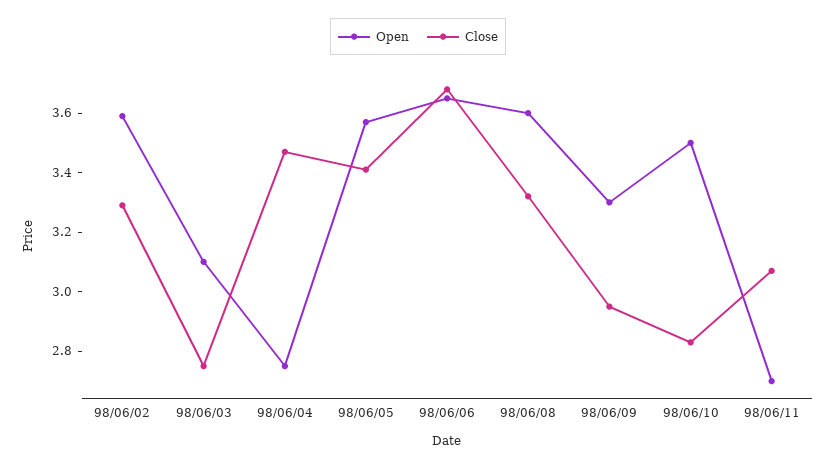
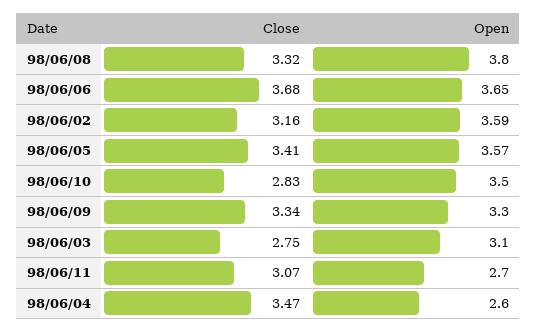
Close, 98/06/02: 3.3 -> 3.16
Open, 98/06/04: 2.75 -> 2.6
Open, 98/06/08: 3.6 -> 3.8
Close, 98/06/09: 2.95 -> 3.34

